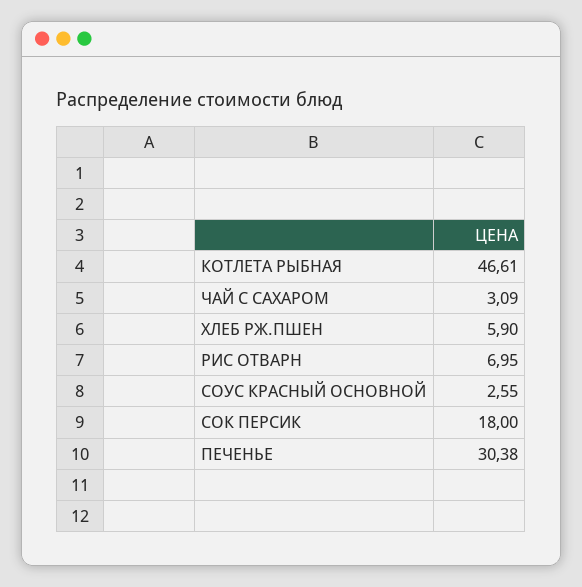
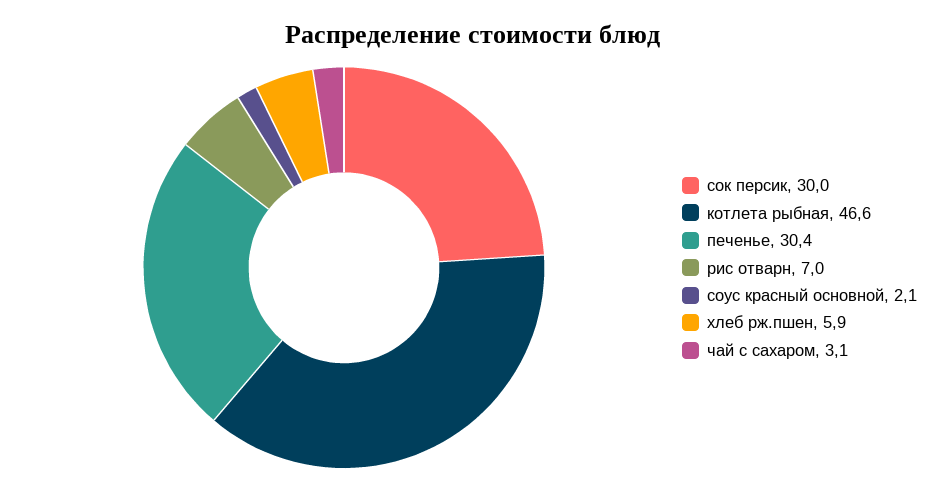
СОУС КРАСНЫЙ ОСНОВНОЙ: 2.55 -> 2.1
CОК ПЕРСИК: 18 -> 30

